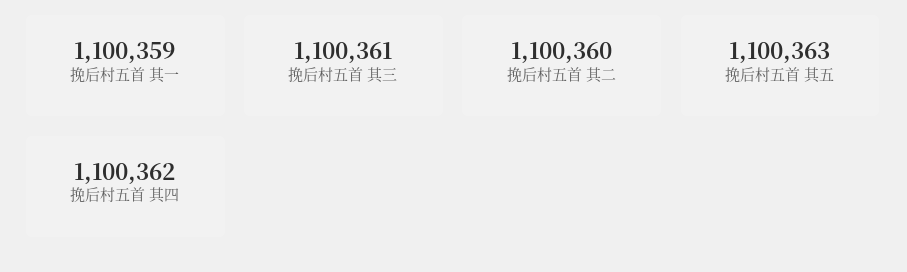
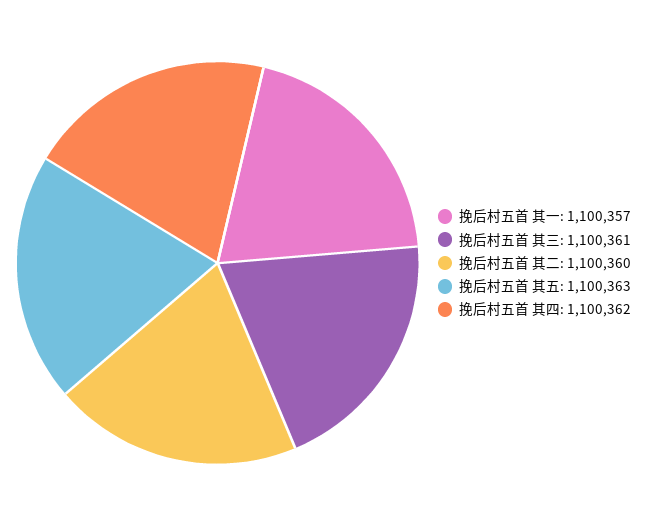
挽后村五首 其一: 1100359 -> 1100357

